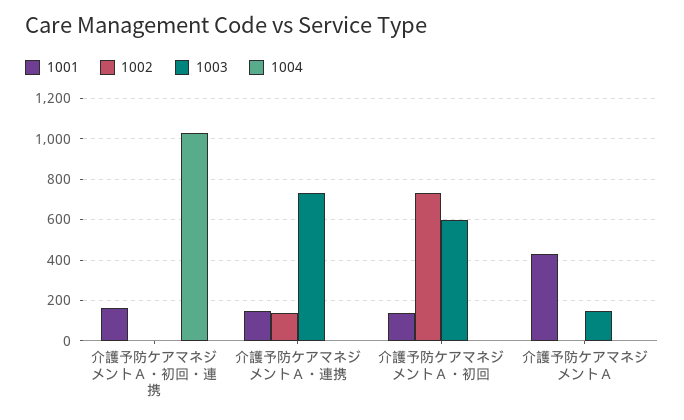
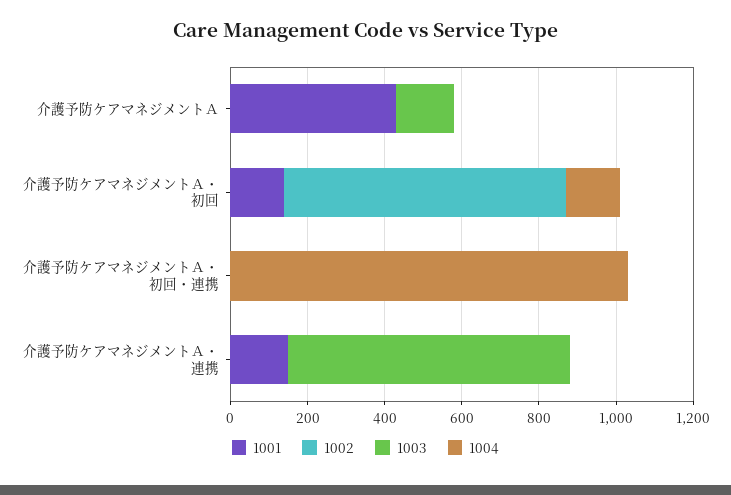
1001, 介護予防ケアマネジメントＡ・初回・連携: 150 -> 0
1002, 介護予防ケアマネジメントＡ・連携: 150 -> 0
1003, 介護予防ケアマネジメントＡ・初回: 600 -> 0
1004, 介護予防ケアマネジメントＡ・初回: 0 -> 150

